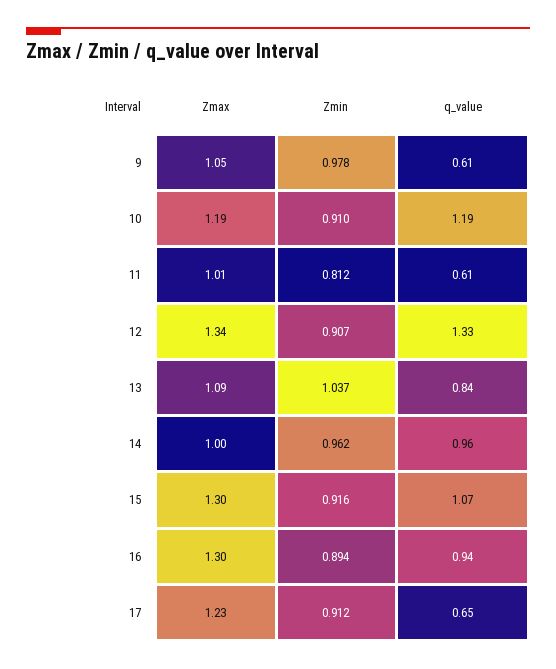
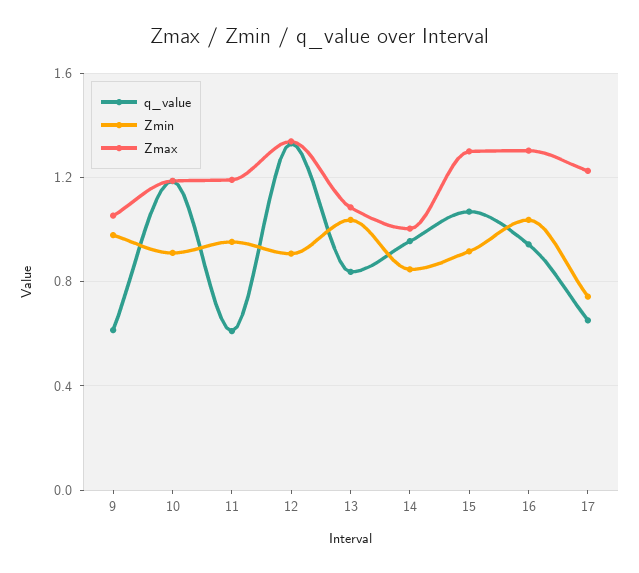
Zmax, 11: 1.01 -> 1.2
Zmin, 11: 0.812 -> 0.95
Zmin, 14: 0.962 -> 0.85
Zmin, 16: 0.894 -> 1.05
Zmin, 17: 0.912 -> 0.75

